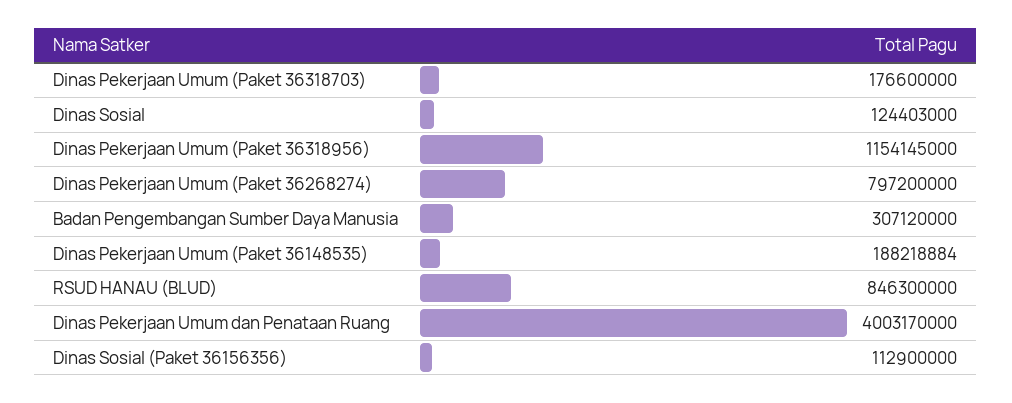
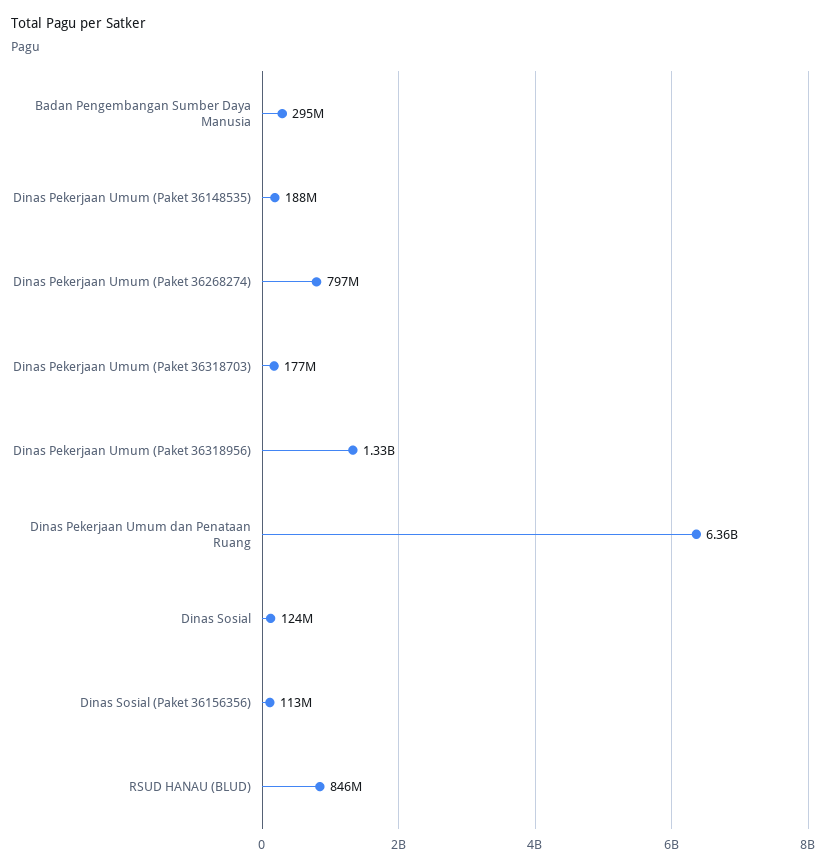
Dinas Pekerjaan Umum (Paket 36318956): 1154145000 -> 1330000000
Badan Pengembangan Sumber Daya Manusia: 307120000 -> 295000000
Dinas Pekerjaan Umum dan Penataan Ruang: 4003170000 -> 6360000000

